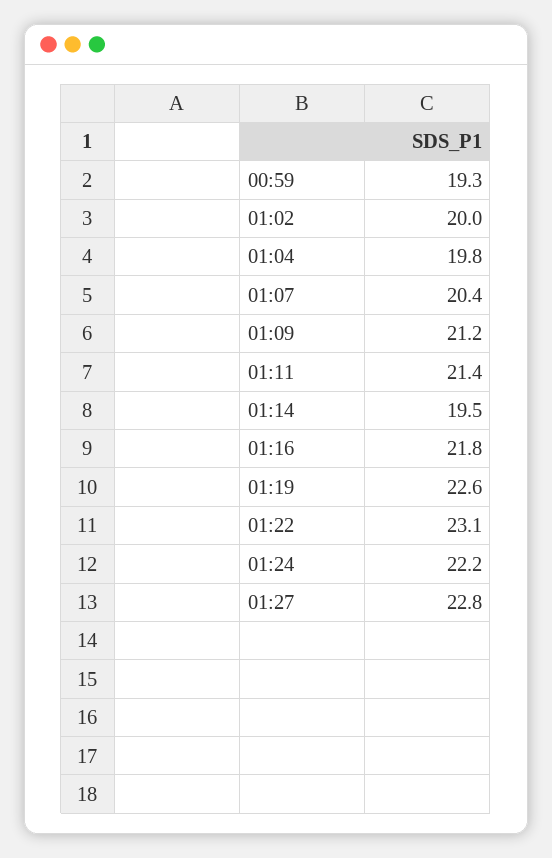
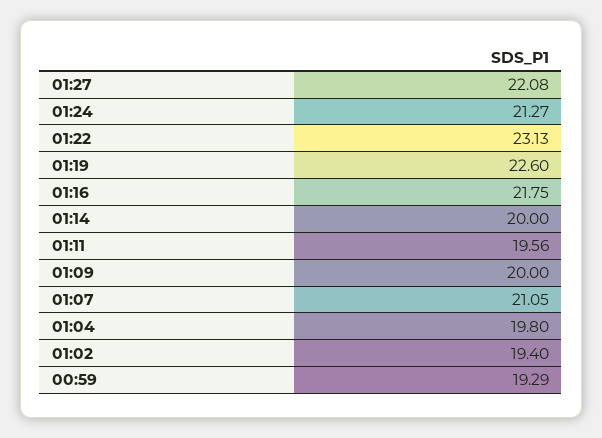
01:02: 20 -> 19.4
01:07: 20.4 -> 21.05
01:09: 21.2 -> 20
01:11: 21.4 -> 19.56
01:14: 19.5 -> 20
01:24: 22.2 -> 21.27
01:27: 22.8 -> 22.08

